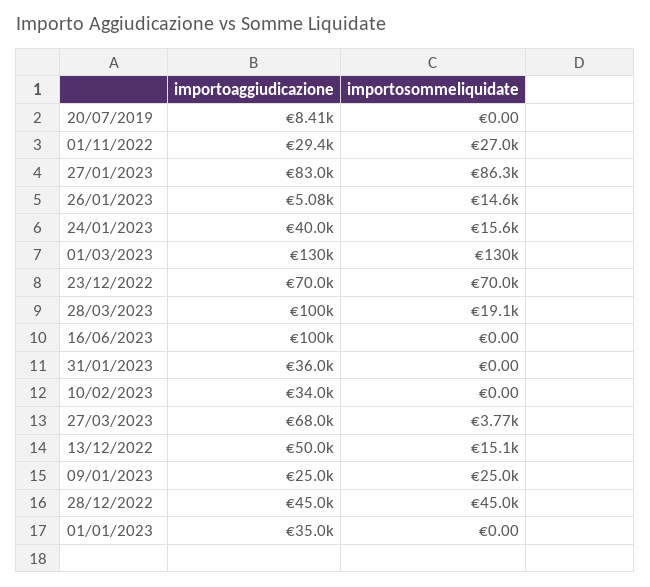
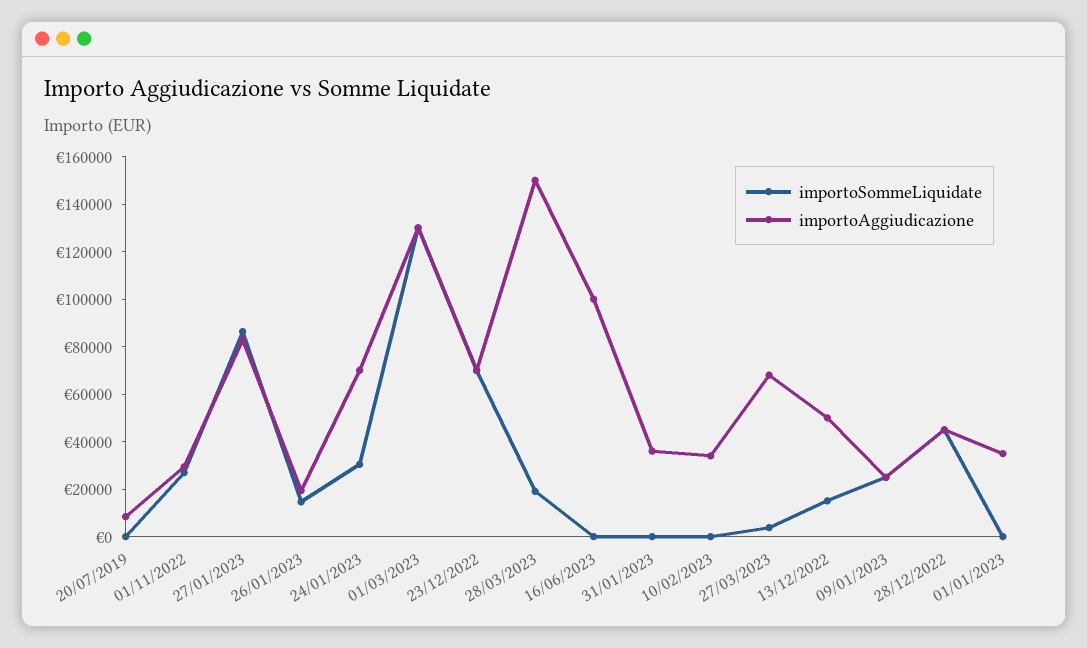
importoaggiudicazione, 26/01/2023: 5080 -> 20000
importoaggiudicazione, 24/01/2023: 40000 -> 70000
importosommeliquidate, 24/01/2023: 15600 -> 30000
importoaggiudicazione, 28/03/2023: 100000 -> 150000

